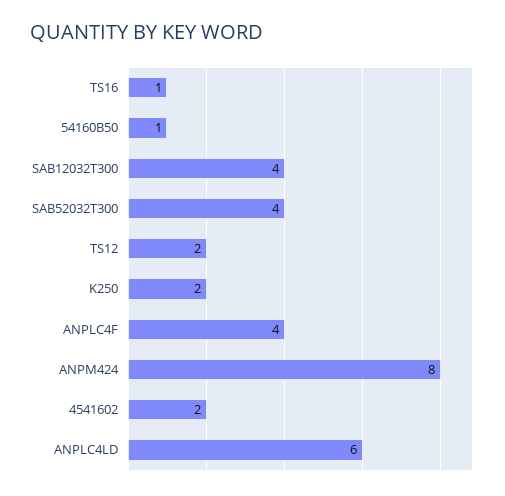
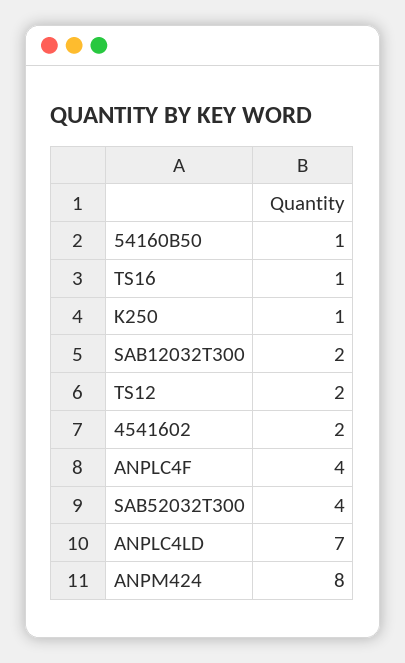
SAB12032T300: 4 -> 2
K250: 2 -> 1
ANPLC4LD: 6 -> 7

